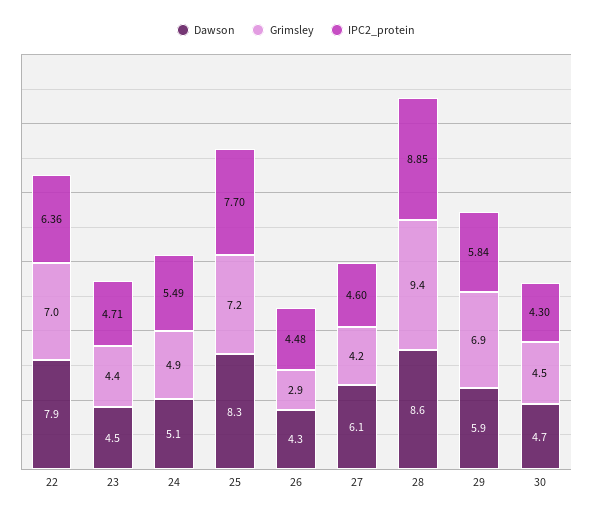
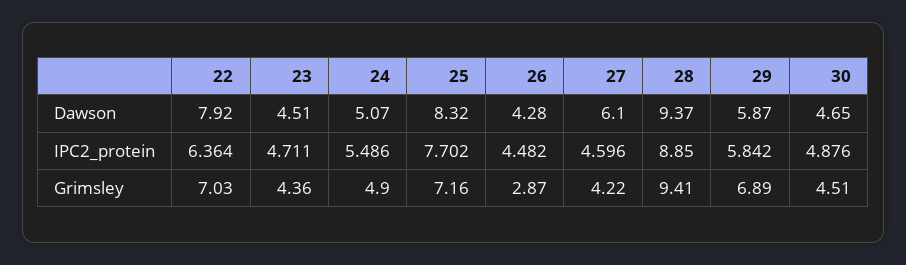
Dawson, 28: 8.6 -> 9.37
IPC2_protein, 30: 4.3 -> 4.876

